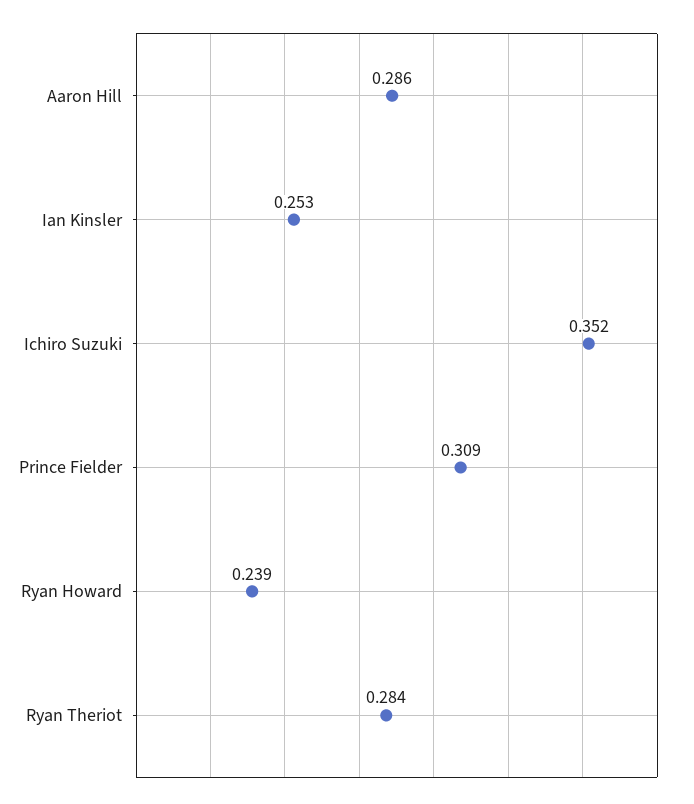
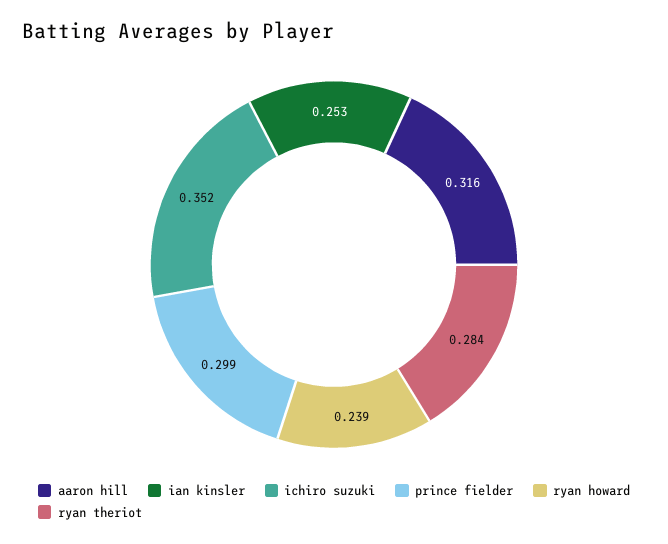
Aaron Hill: 0.286 -> 0.316
Prince Fielder: 0.309 -> 0.299

